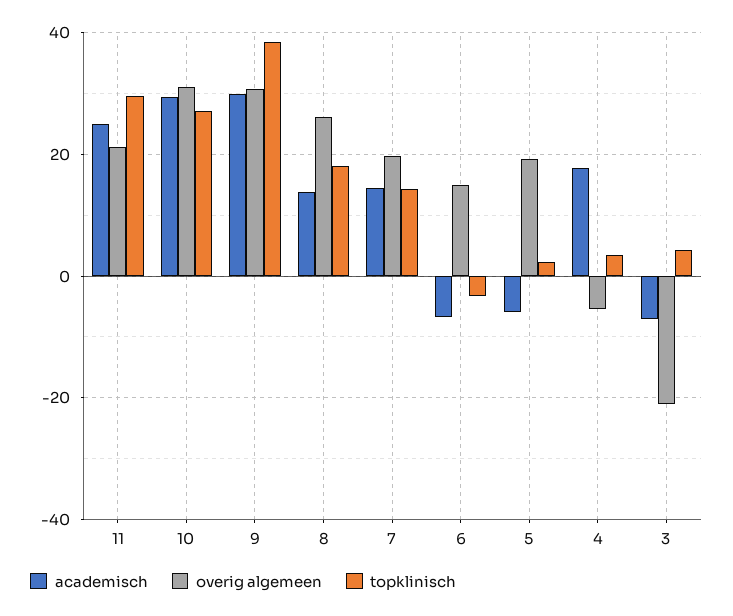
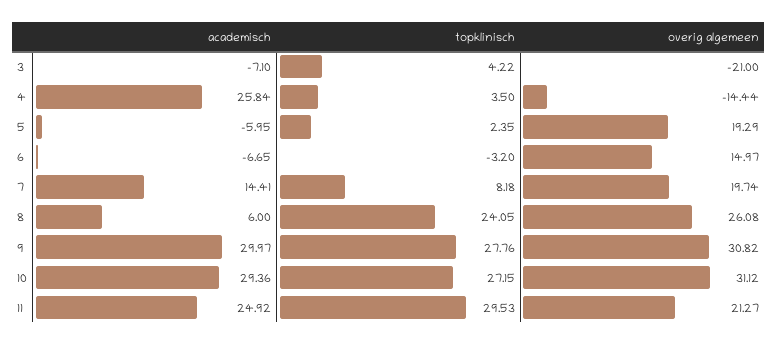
topklinisch, 9: 38 -> 27.76
academisch, 8: 14 -> 6
topklinisch, 8: 18 -> 24.05
topklinisch, 7: 14 -> 8.18
academisch, 4: 18 -> 25.84
overig algemeen, 4: -6 -> -14.44

